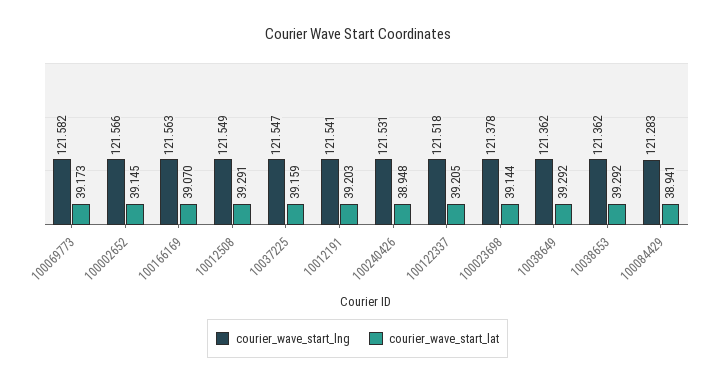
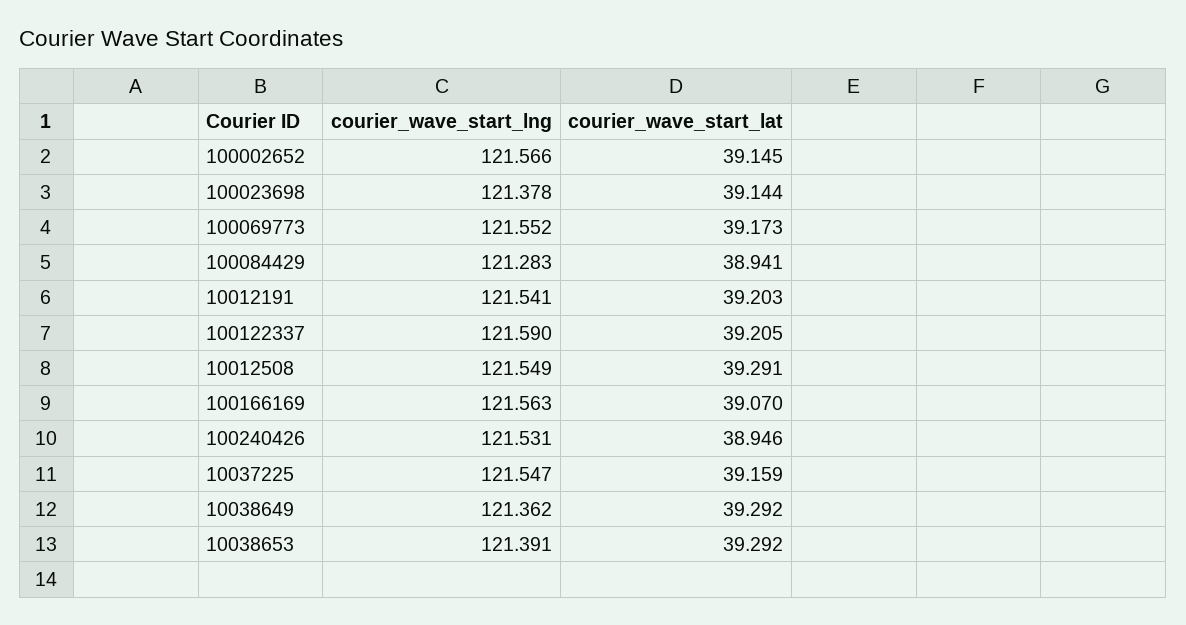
courier_wave_start_lng, 100069773: 121.582 -> 121.552
courier_wave_start_lat, 100240426: 38.948 -> 38.946
courier_wave_start_lng, 100122337: 121.518 -> 121.59
courier_wave_start_lng, 10038653: 121.362 -> 121.391

